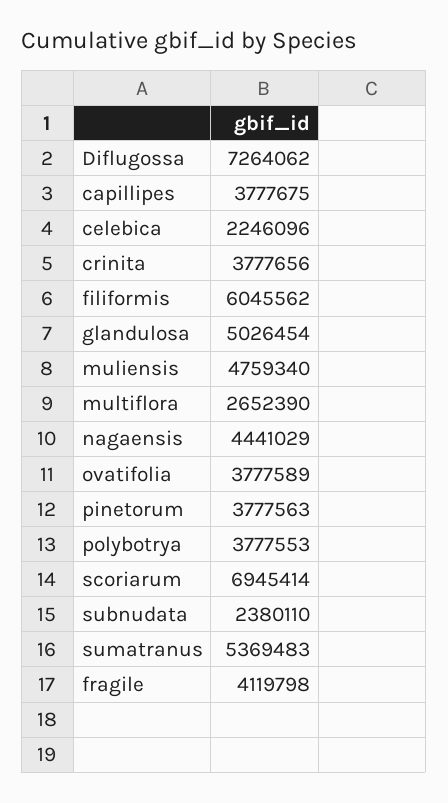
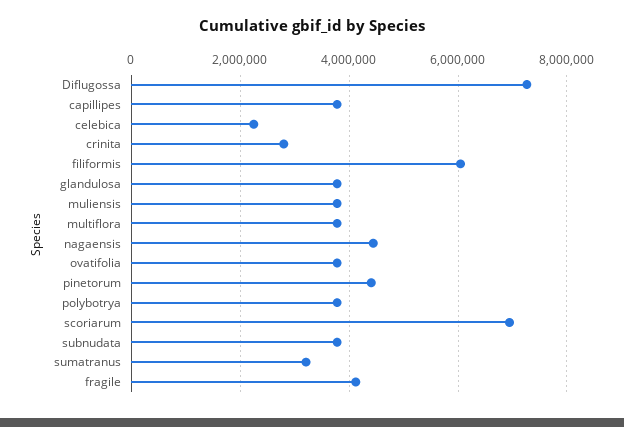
crinita: 3777656 -> 2800000
glandulosa: 5026454 -> 3800000
muliensis: 4759340 -> 3800000
multiflora: 2652390 -> 3800000
pinetorum: 3777563 -> 4400000
subnudata: 2380110 -> 3800000
sumatranus: 5369483 -> 3200000

